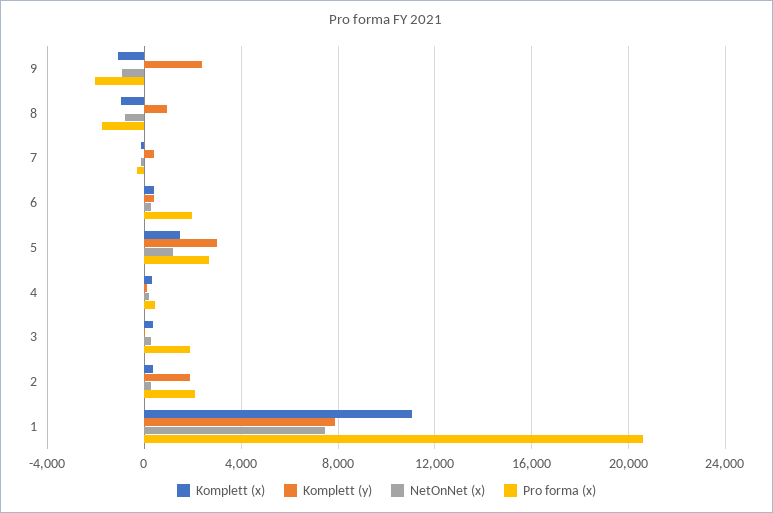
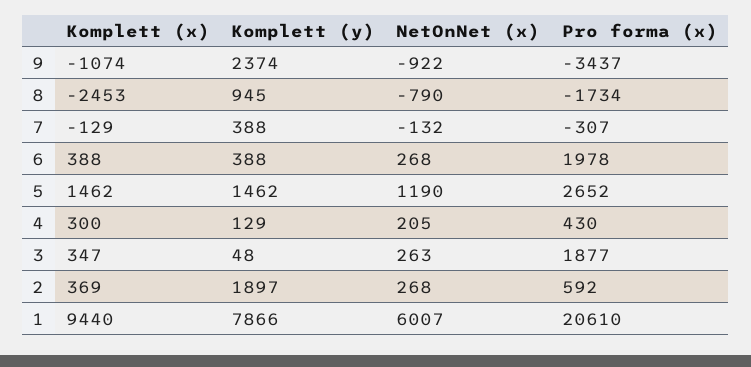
Pro forma (x), 9: -2000 -> -3437
Komplett (x), 8: -1000 -> -2453
Komplett (y), 5: 3000 -> 1462
Pro forma (x), 2: 2000 -> 592
Komplett (x), 1: 11000 -> 9440
NetOnNet (x), 1: 7500 -> 6007

